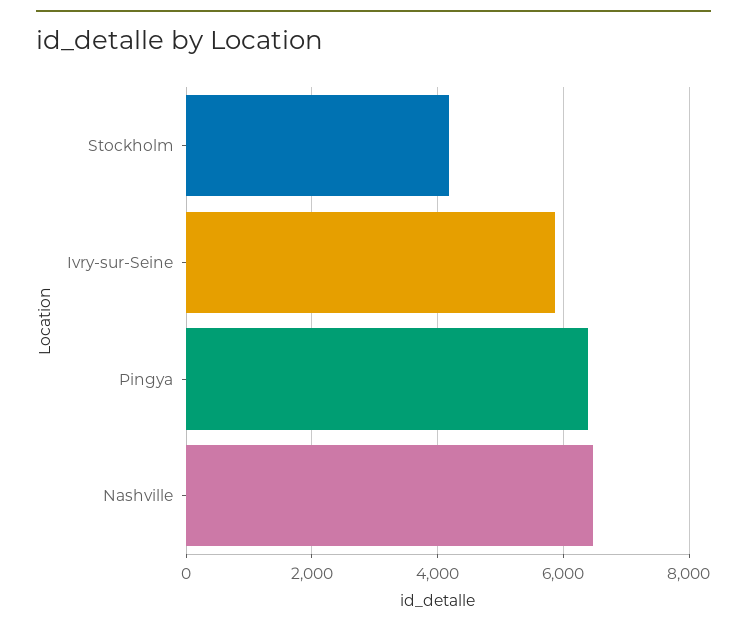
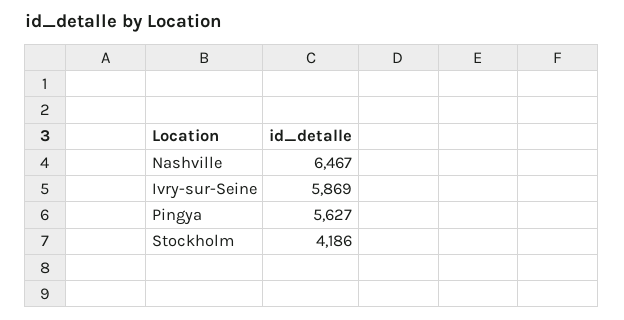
Pingya: 6400 -> 5627

